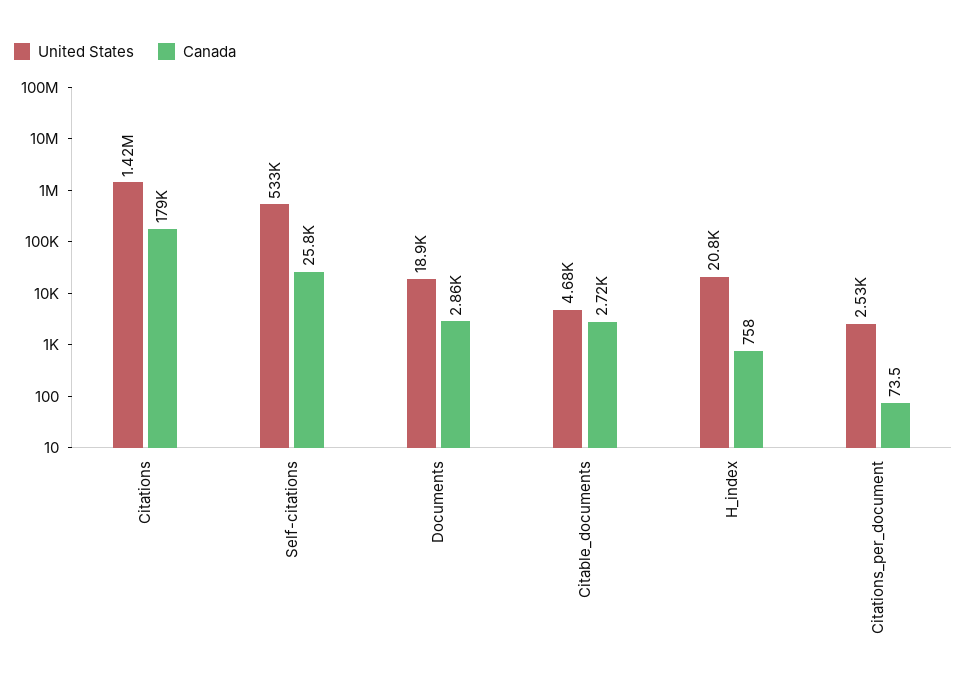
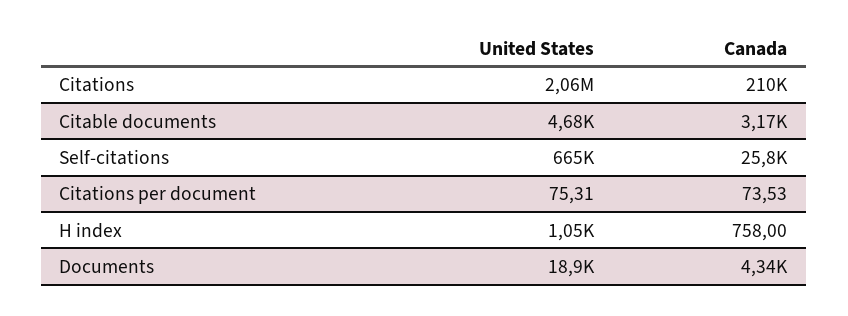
United States, Citations: 1420000 -> 2060000
Canada, Citations: 179000 -> 210000
United States, Self-citations: 533000 -> 665000
Canada, Documents: 2860 -> 4340
Canada, Citable_documents: 2720 -> 3170
United States, H_index: 20800 -> 1050
United States, Citations_per_document: 2530 -> 75.31

